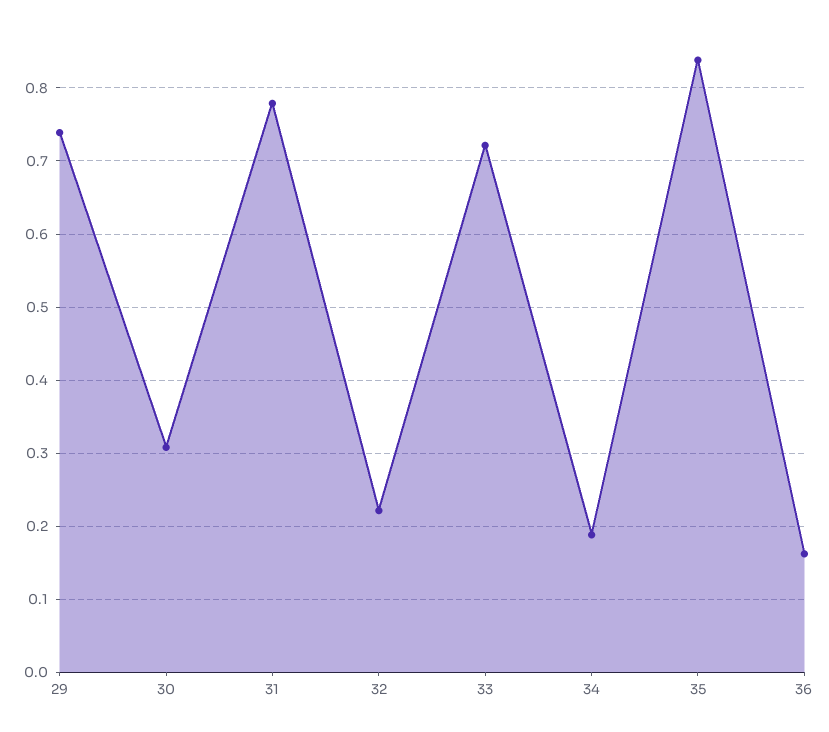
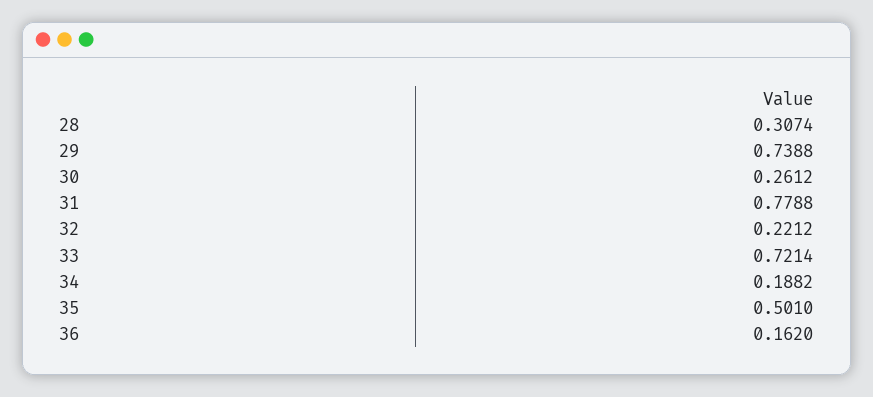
30: 0.31 -> 0.2612
35: 0.84 -> 0.501
28: none -> 0.3074

